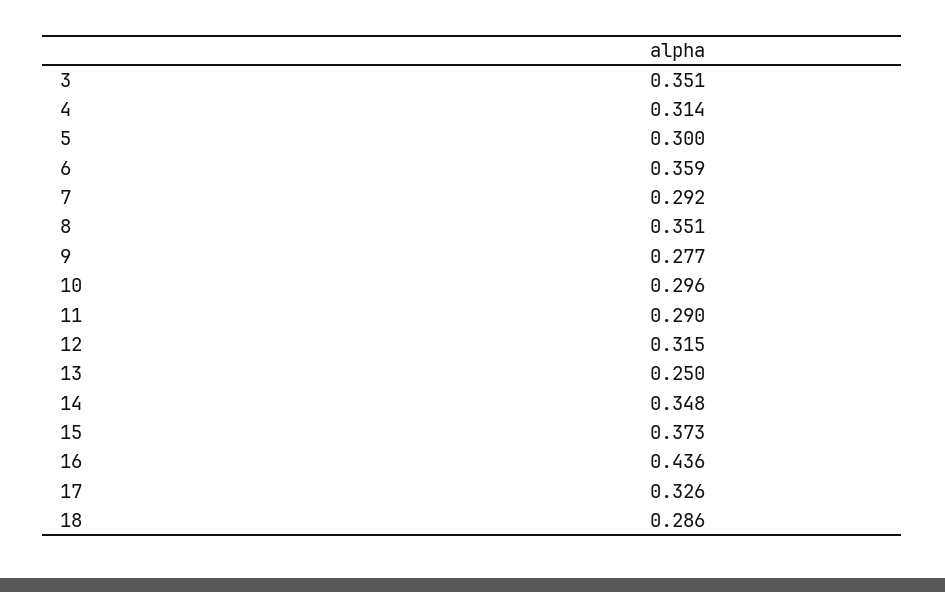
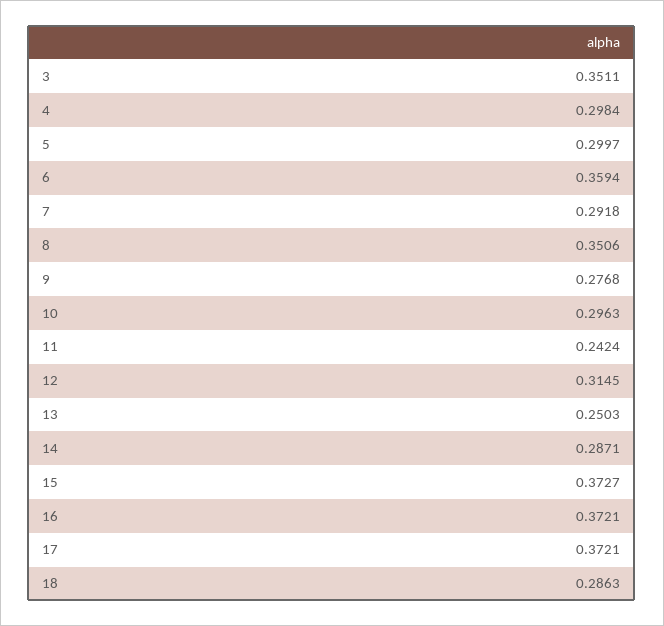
4: 0.314 -> 0.2984
11: 0.29 -> 0.2424
14: 0.348 -> 0.2871
16: 0.436 -> 0.3721
17: 0.326 -> 0.3721

